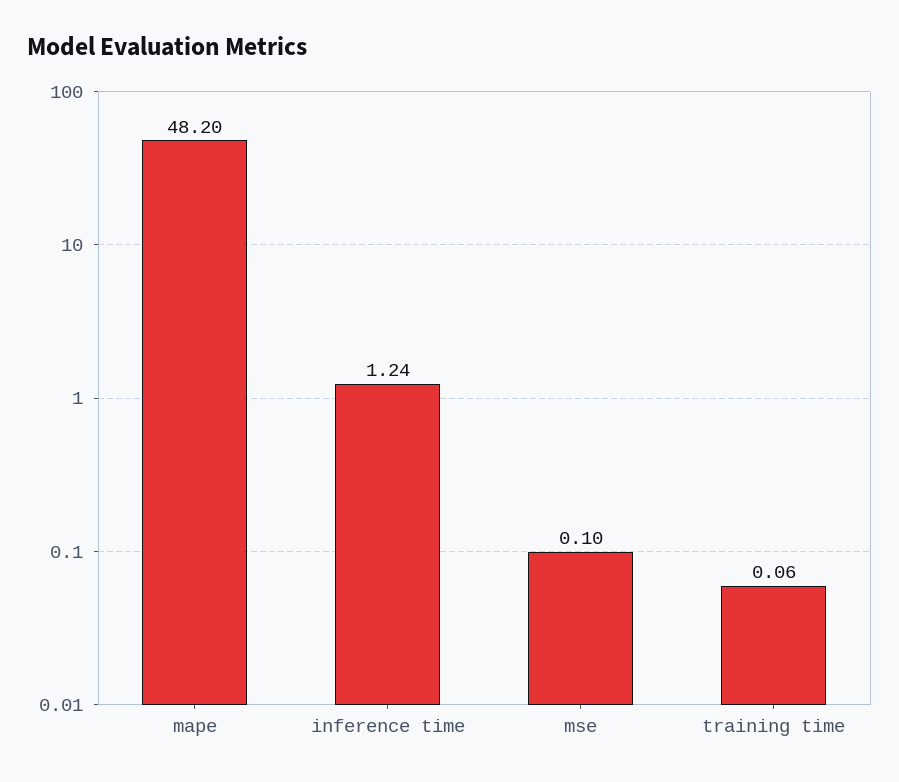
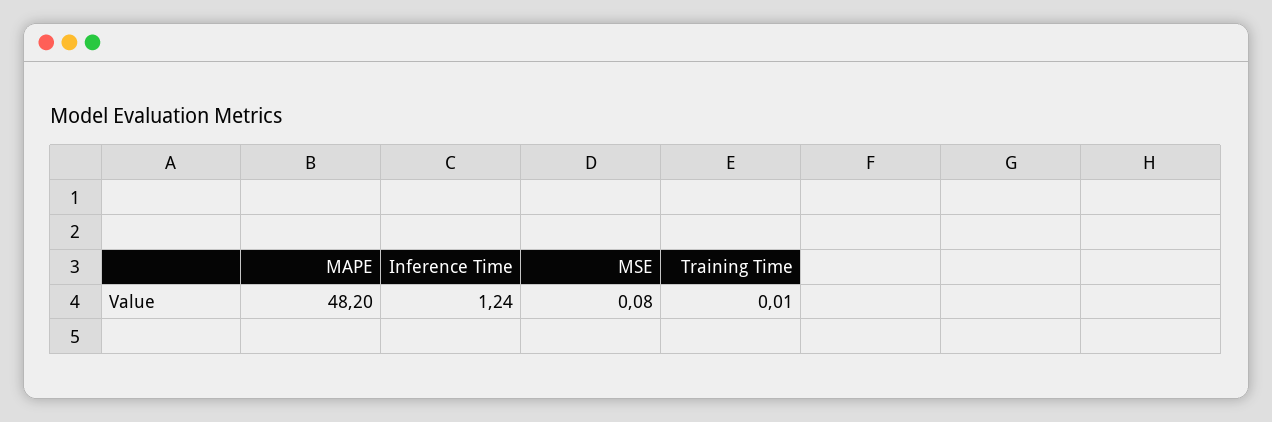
mse: 0.1 -> 0.08
training time: 0.06 -> 0.01

